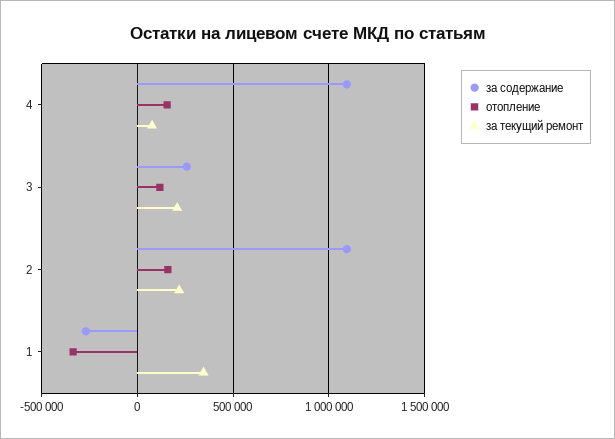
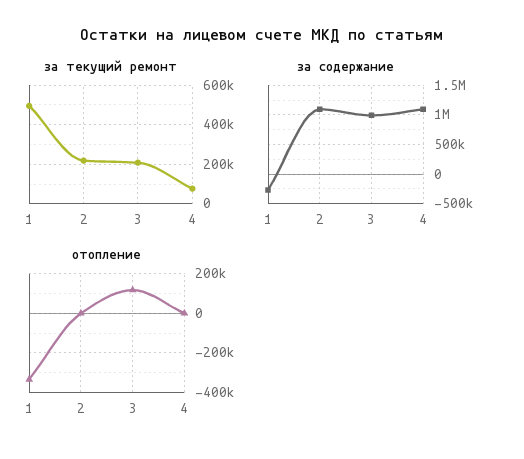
отопление, 4: 150000 -> 0
за содержание, 3: 250000 -> 1000000
отопление, 2: 150000 -> 0
за текущий ремонт, 1: 350000 -> 500000

